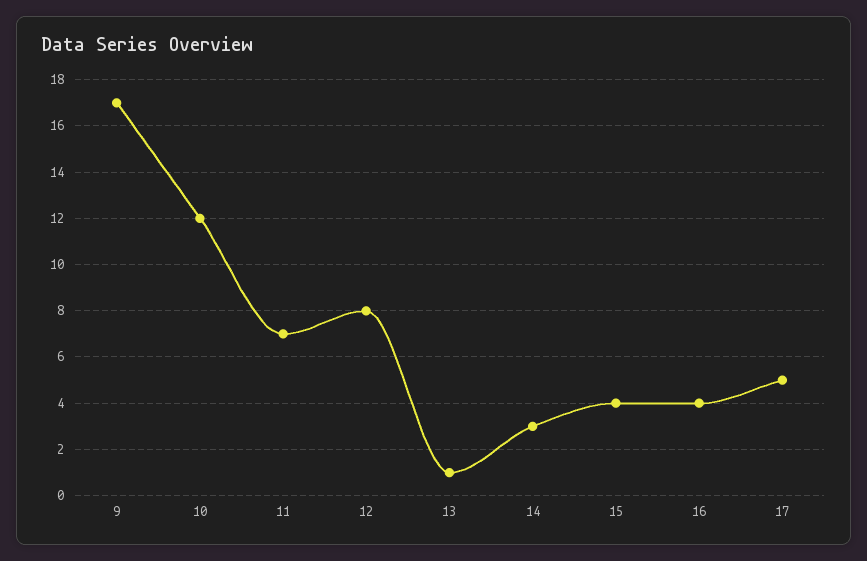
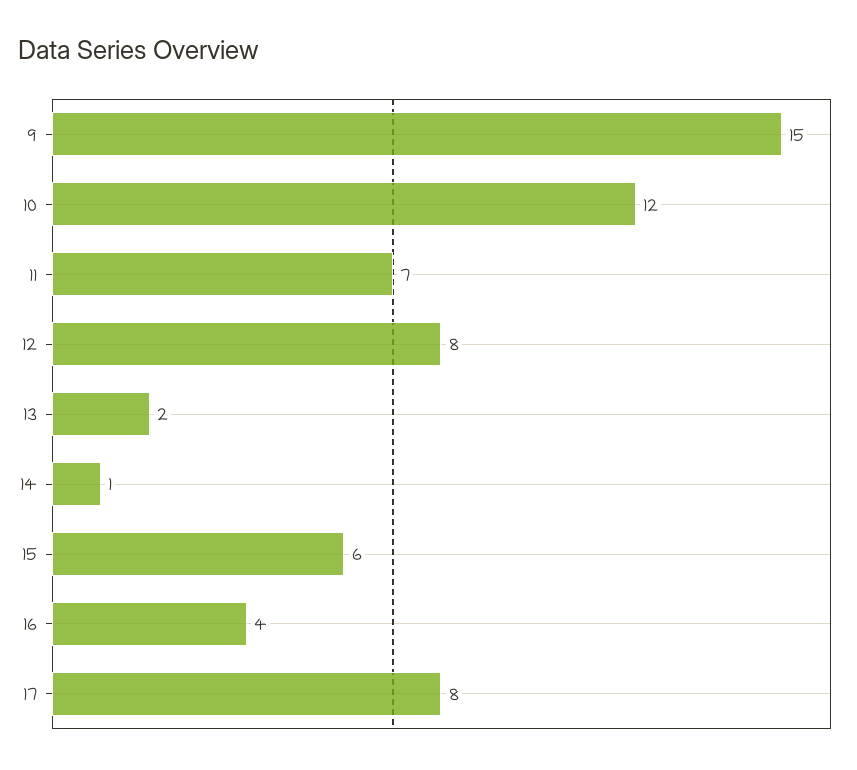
9: 17 -> 15
13: 1 -> 2
14: 3 -> 1
15: 4 -> 6
17: 5 -> 8

